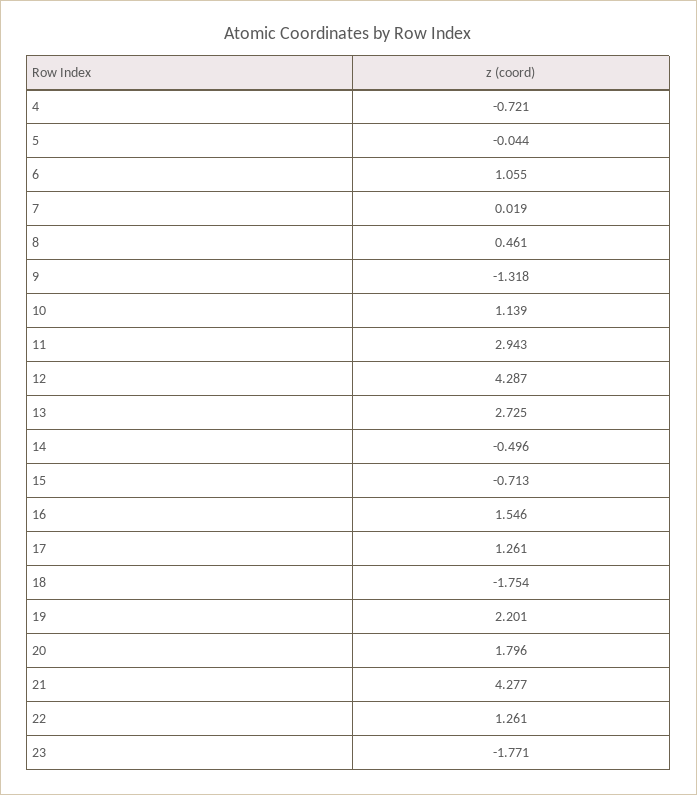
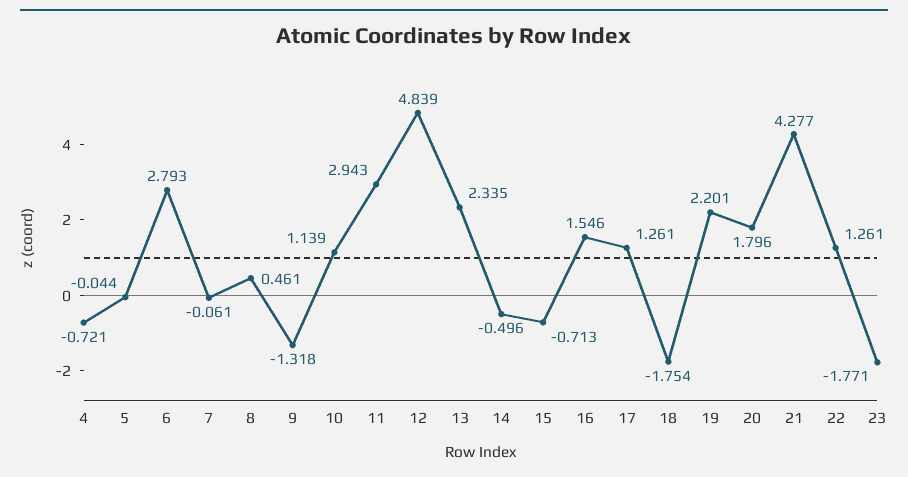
6: 1.055 -> 2.793
7: 0.019 -> -0.061
12: 4.287 -> 4.839
13: 2.725 -> 2.335

